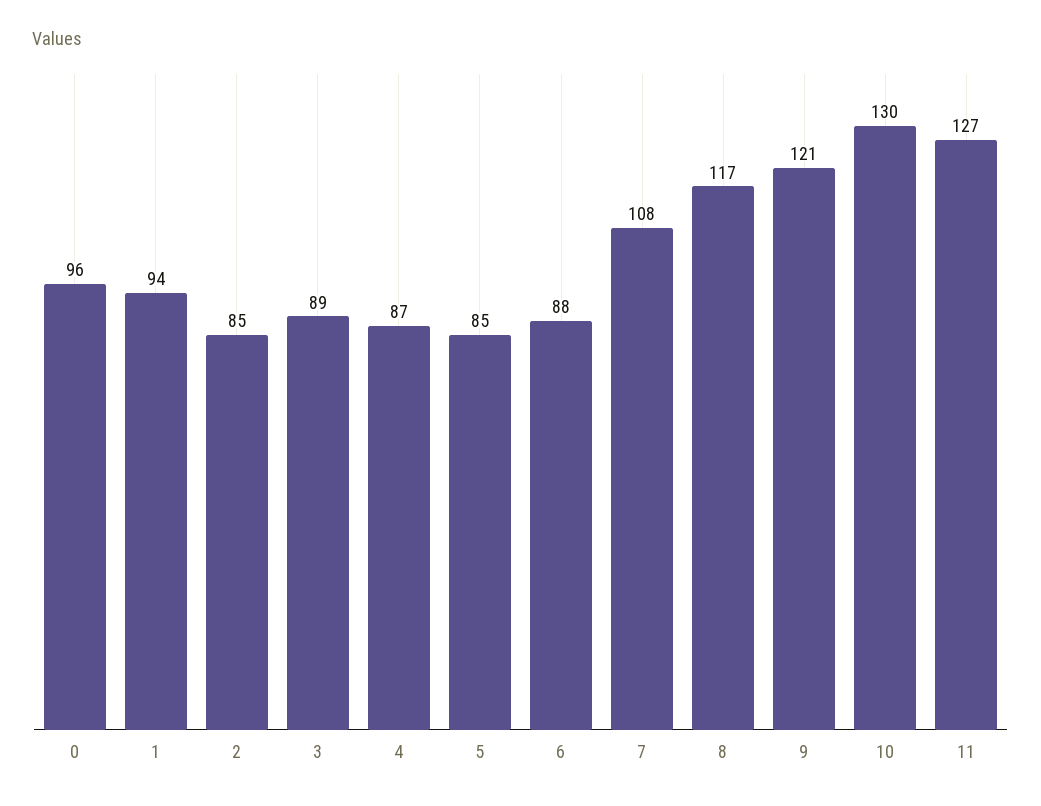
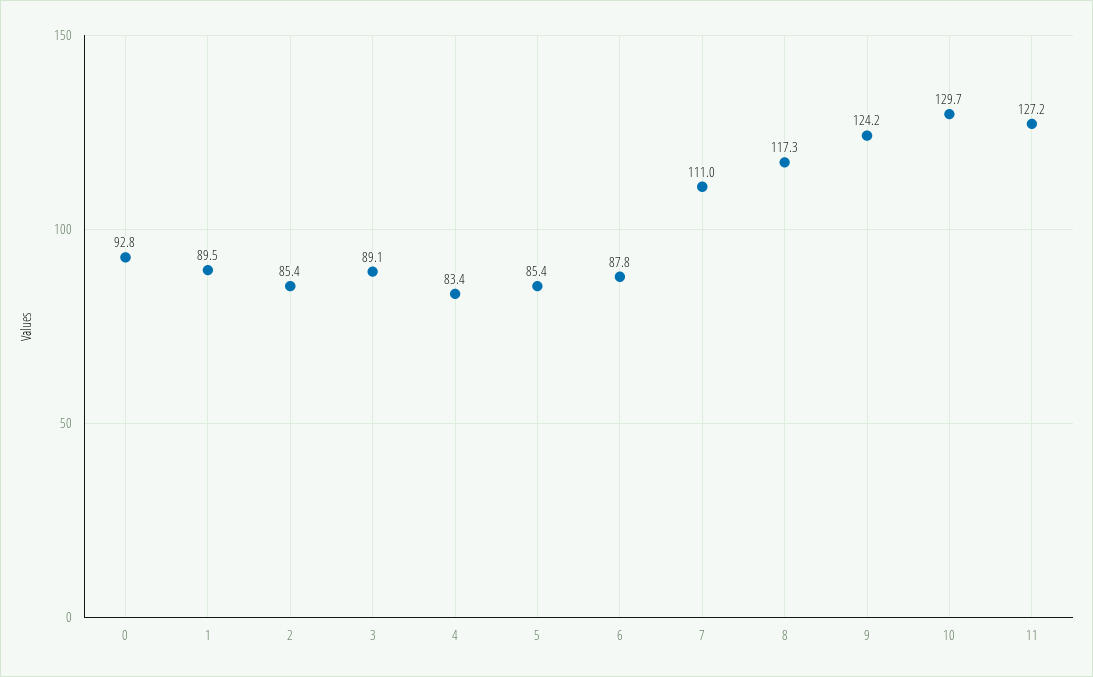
0: 96 -> 92.8
1: 94 -> 89.5
4: 87 -> 83.4
7: 108 -> 111
9: 121 -> 124.2

